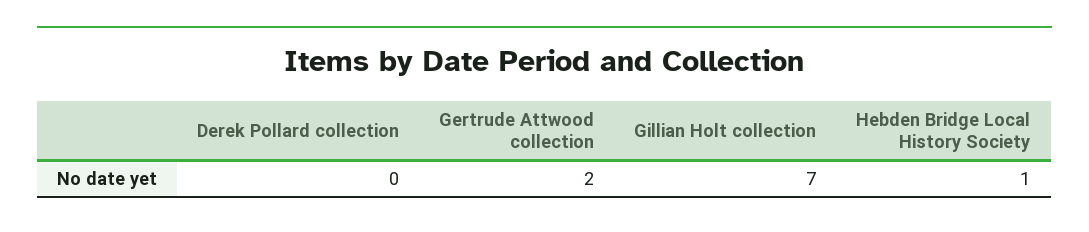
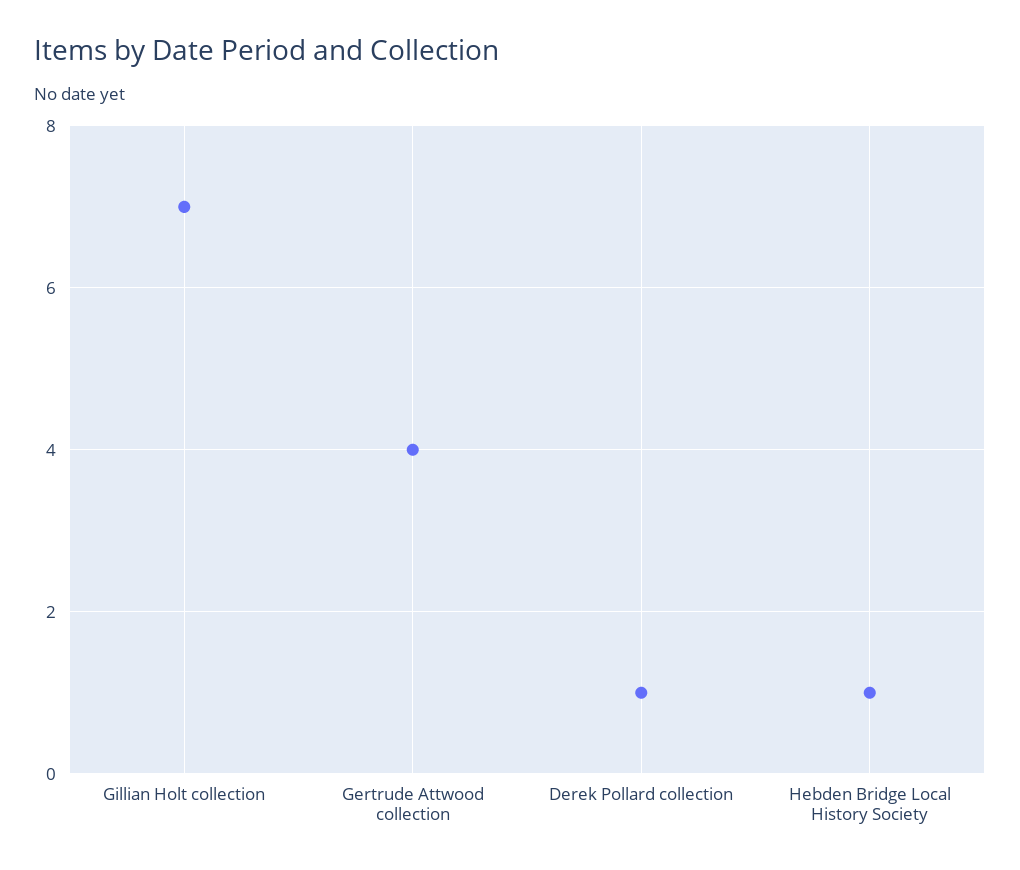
Derek Pollard collection: 0 -> 1
Gertrude Attwood collection: 2 -> 4

